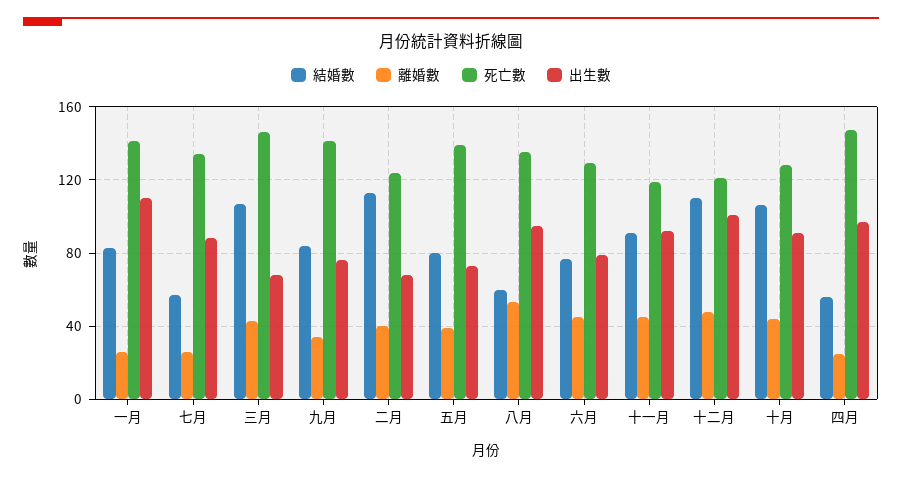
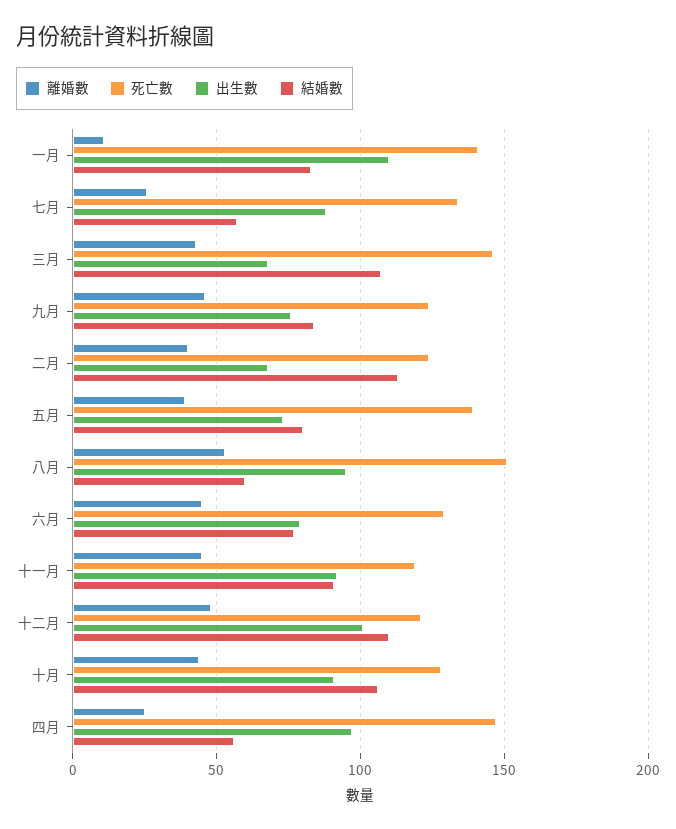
離婚數, 一月: 25 -> 10
離婚數, 九月: 35 -> 45
死亡數, 九月: 140 -> 125
死亡數, 八月: 135 -> 150

